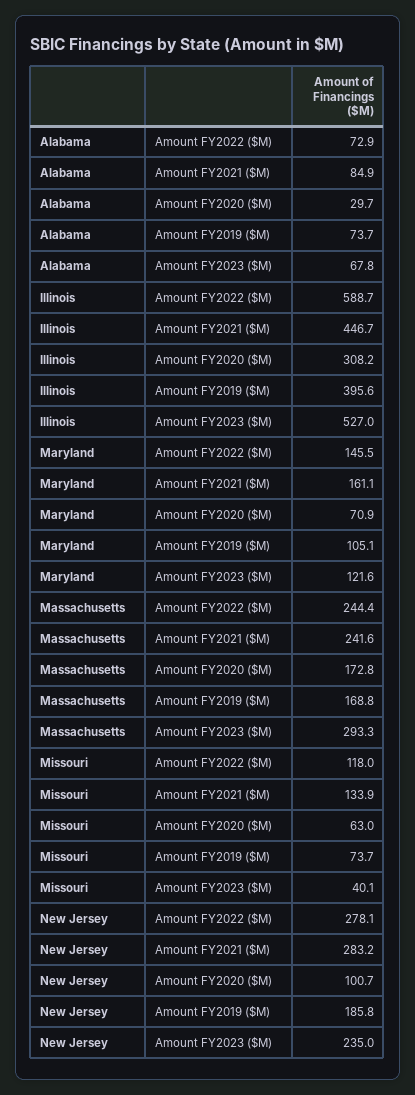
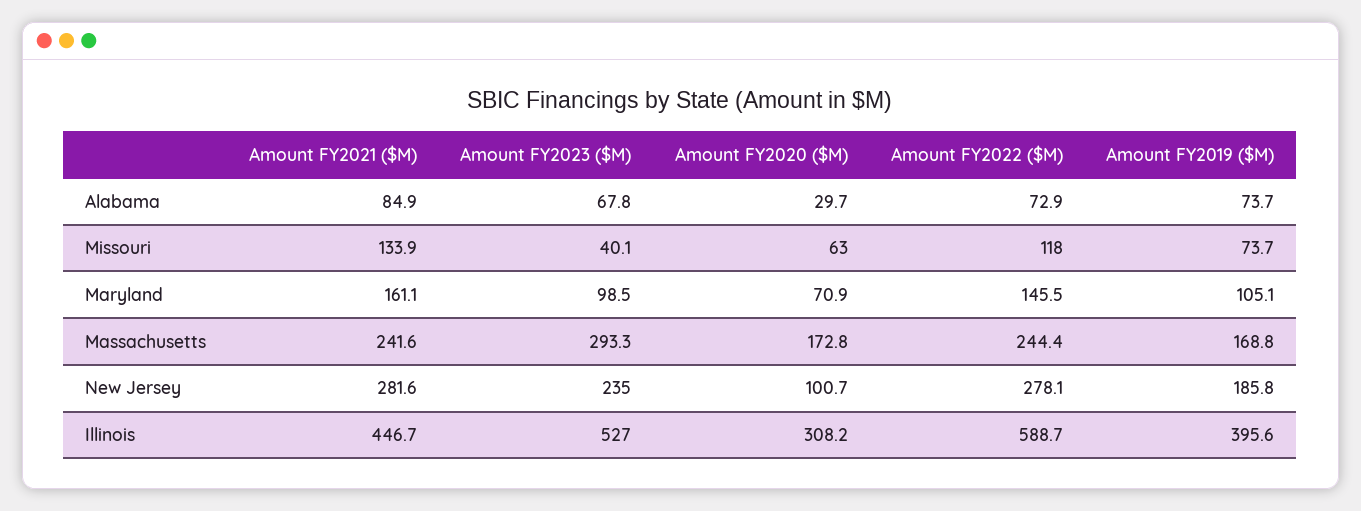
Maryland, Amount FY2023 ($M): 121.6 -> 98.5
New Jersey, Amount FY2021 ($M): 283.2 -> 281.6

